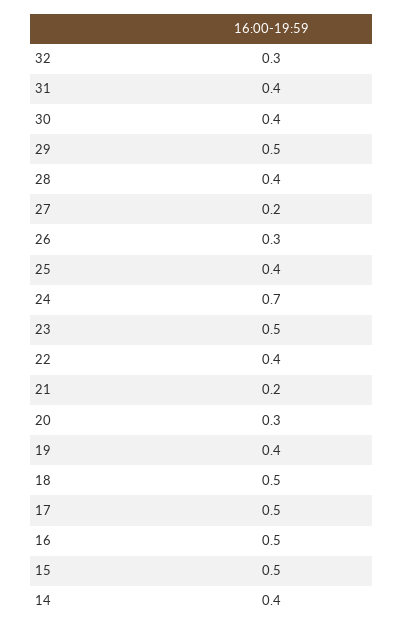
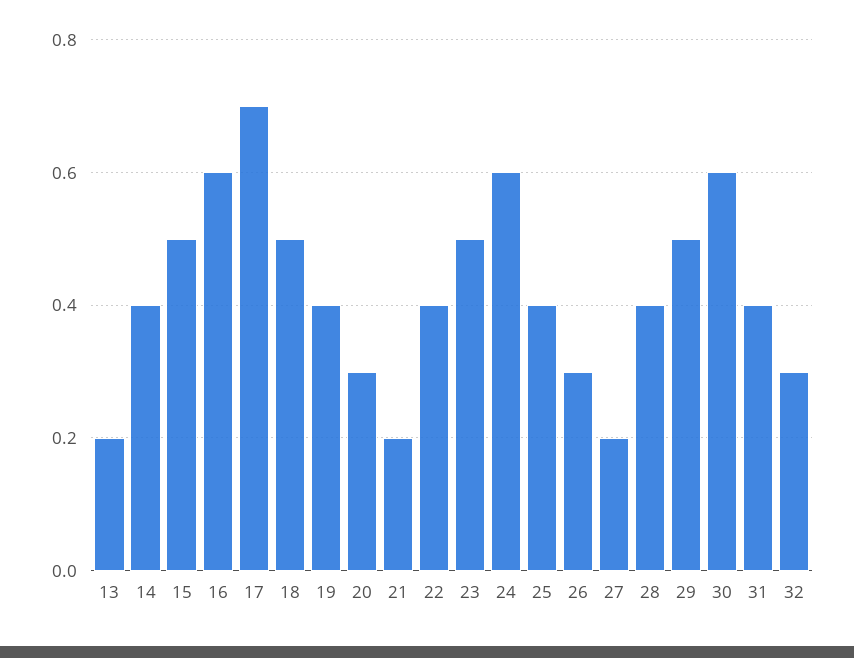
30: 0.4 -> 0.6
24: 0.7 -> 0.6
17: 0.5 -> 0.7
16: 0.5 -> 0.6
13: none -> 0.2

